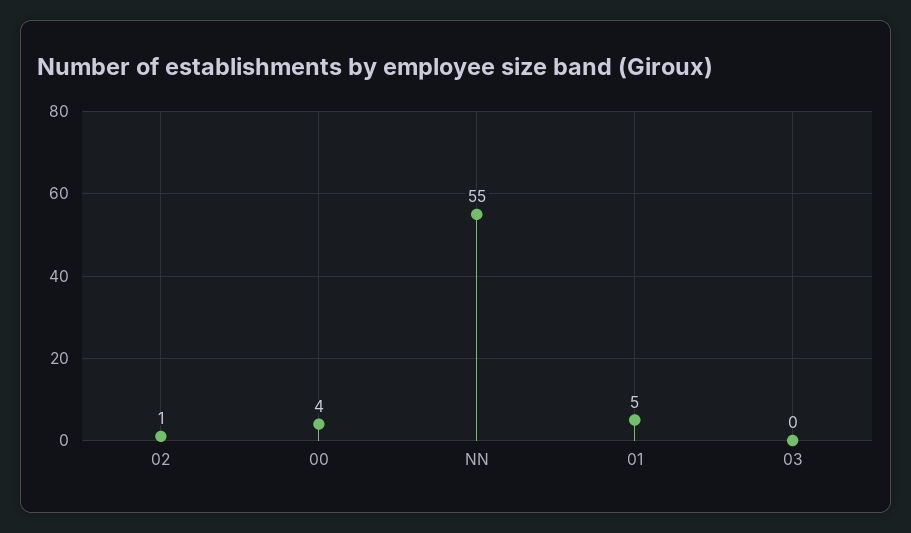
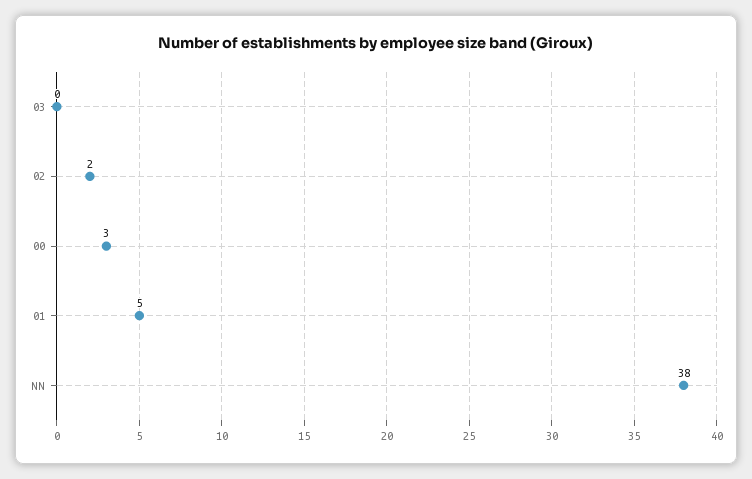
02: 1 -> 2
00: 4 -> 3
NN: 55 -> 38

